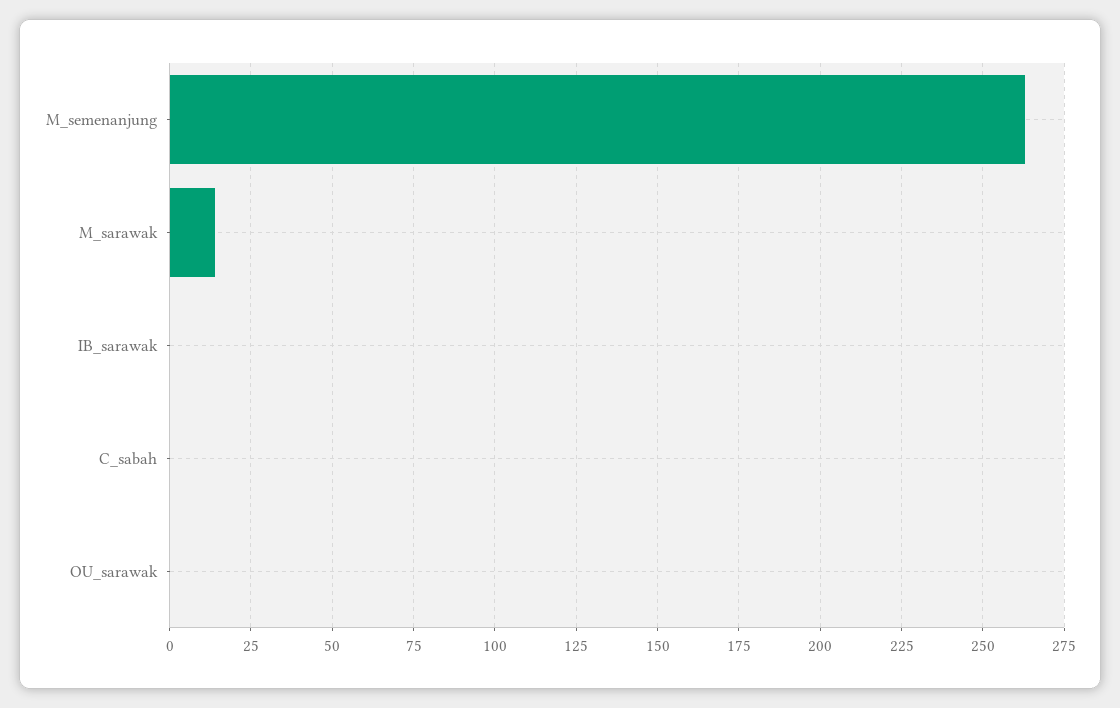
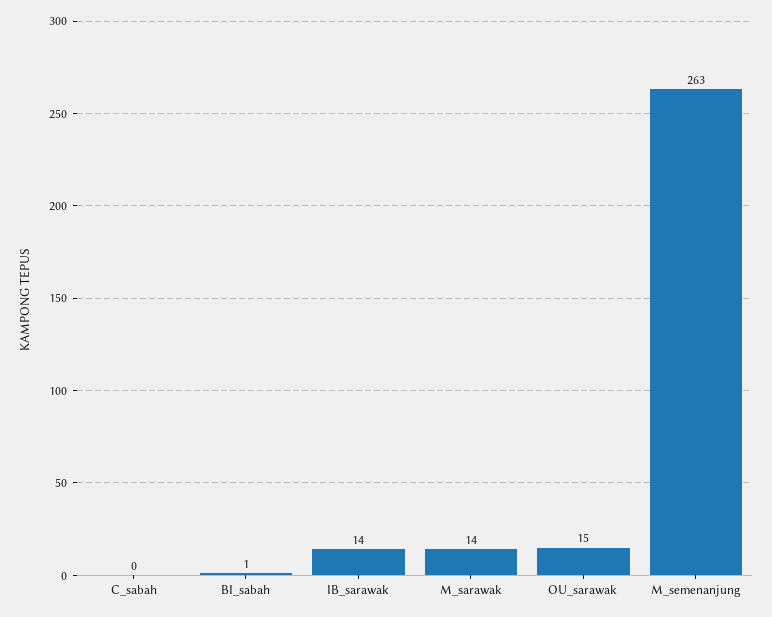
IB_sarawak: 0 -> 14
OU_sarawak: 0 -> 15
BI_sabah: none -> 1

